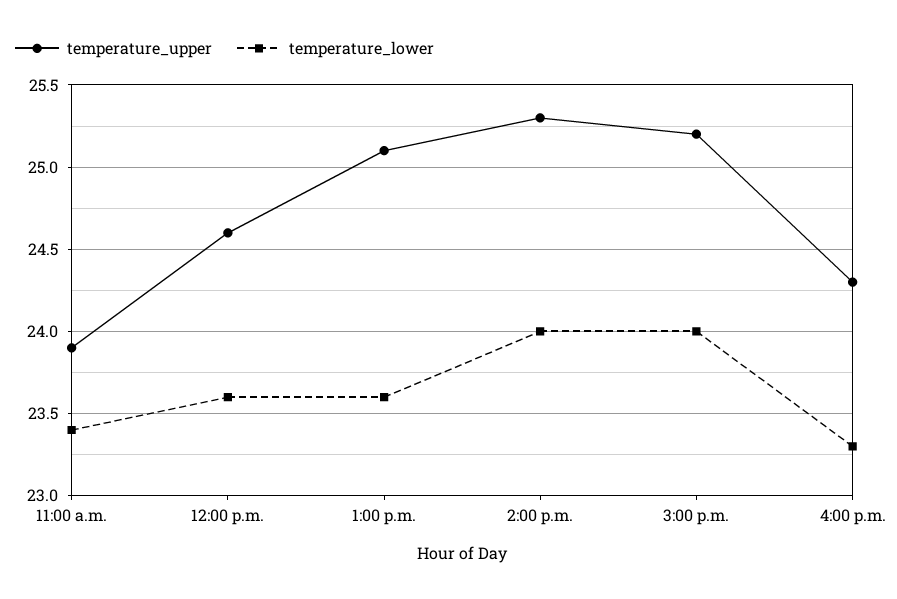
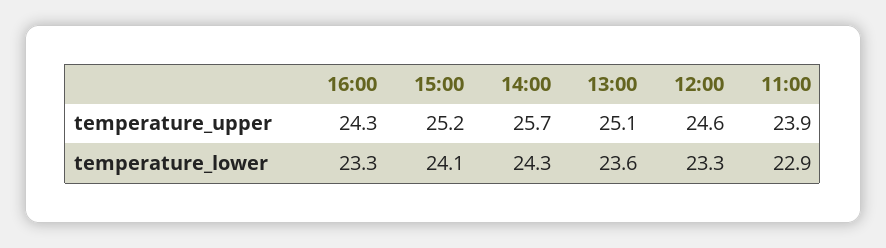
temperature_lower, 11:00 a.m.: 23.4 -> 22.9
temperature_lower, 12:00 p.m.: 23.6 -> 23.3
temperature_upper, 2:00 p.m.: 25.3 -> 25.7
temperature_lower, 2:00 p.m.: 24 -> 24.3
temperature_lower, 3:00 p.m.: 24 -> 24.1

